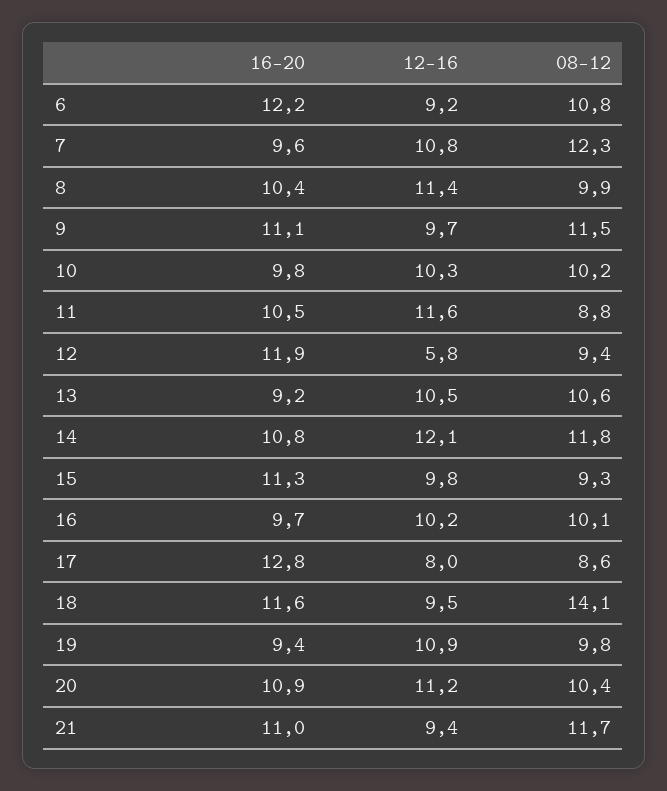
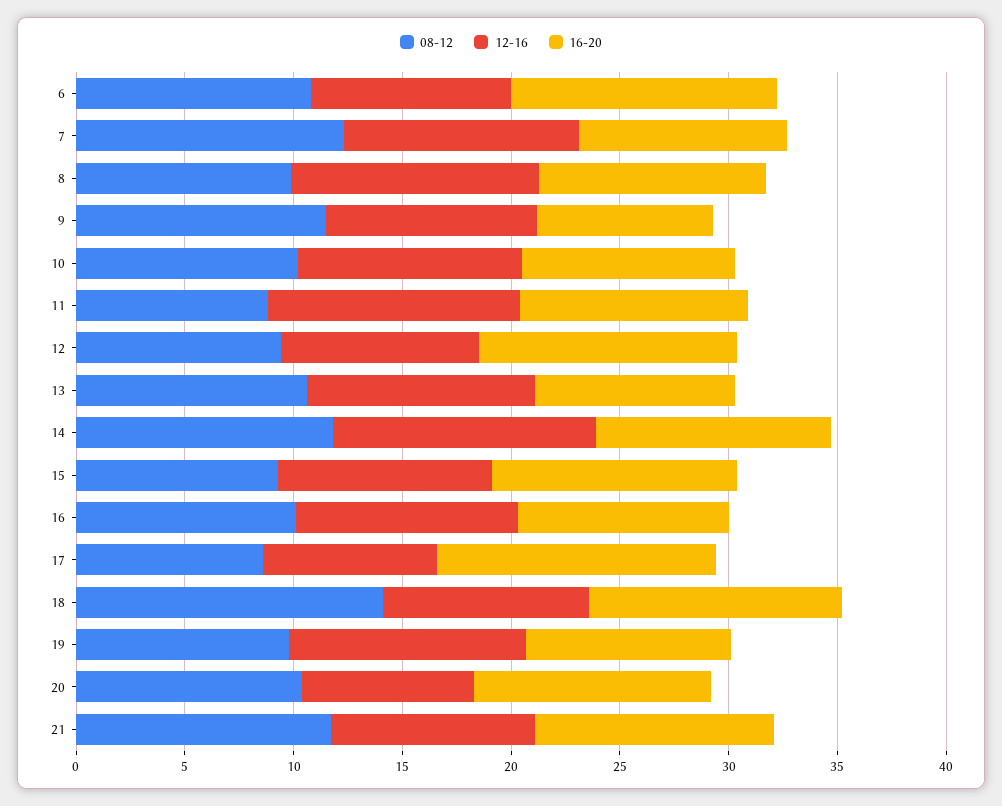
16-20, 9: 11.1 -> 8
12-16, 12: 5.8 -> 9
12-16, 20: 11.2 -> 8

